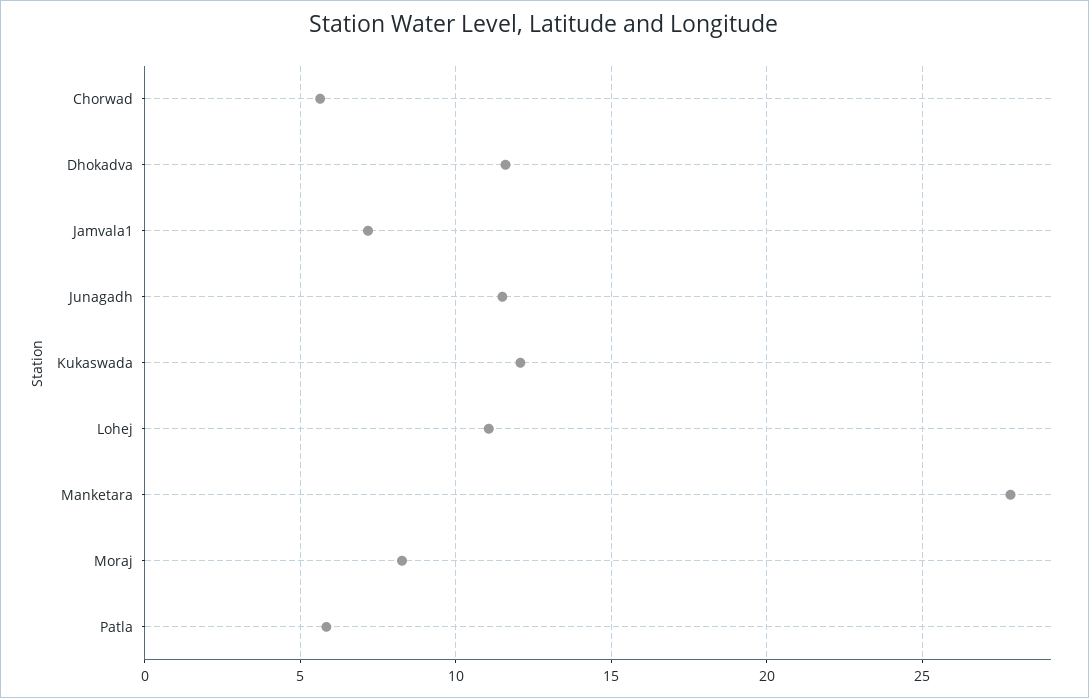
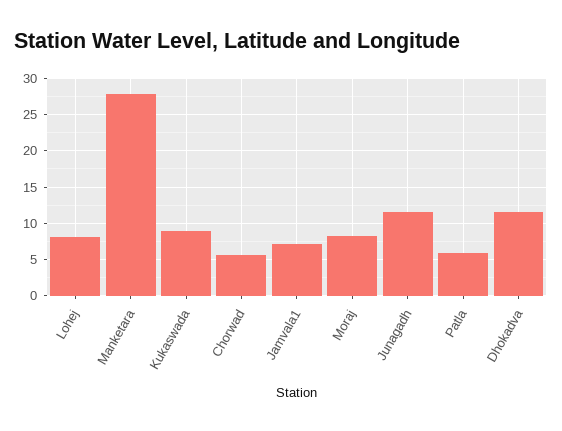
Kukaswada: 12 -> 9
Lohej: 11 -> 8

